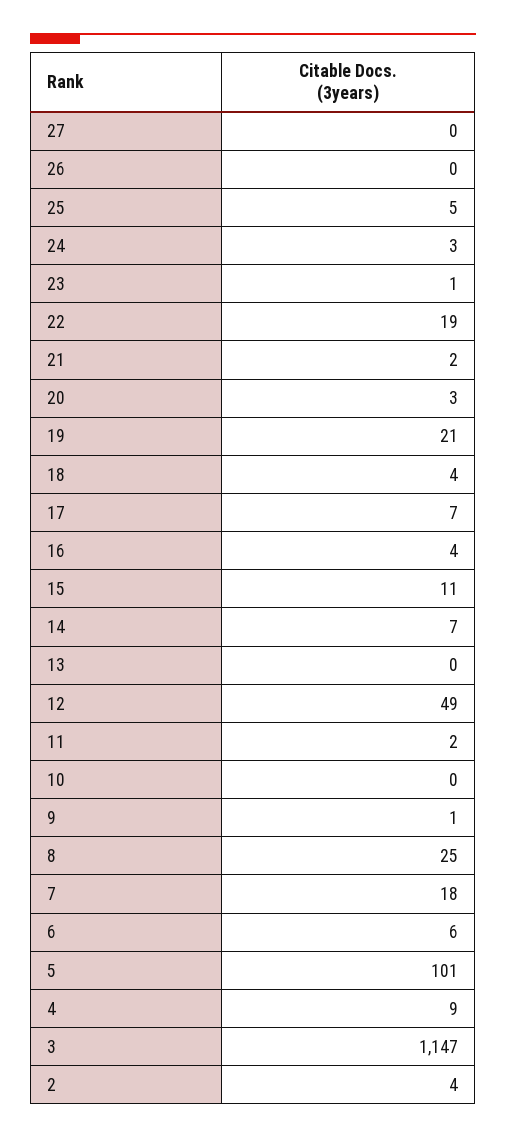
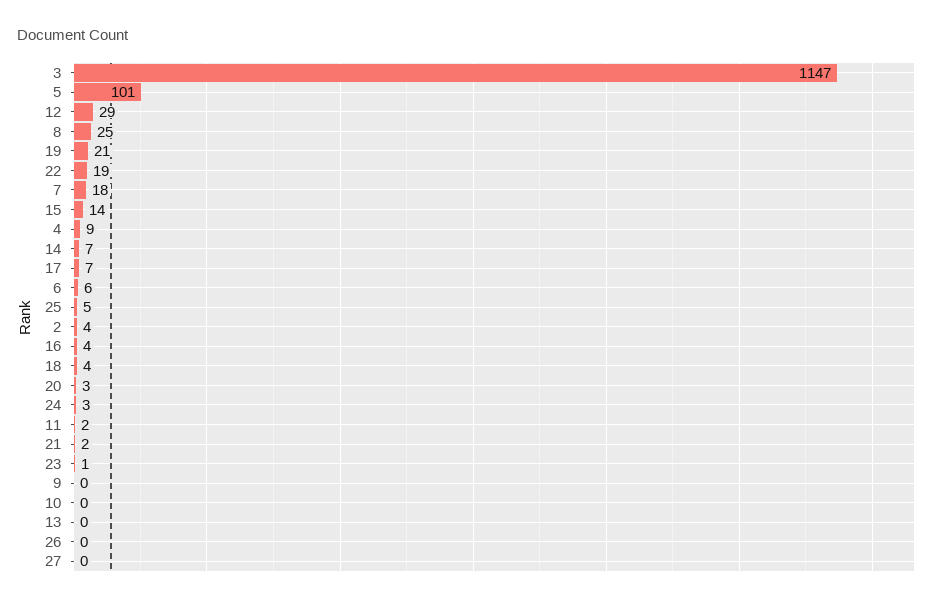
15: 11 -> 14
12: 49 -> 29
9: 1 -> 0

